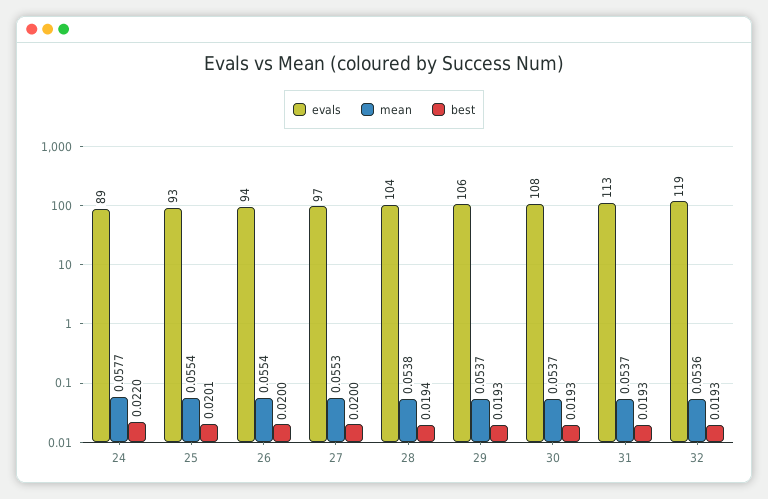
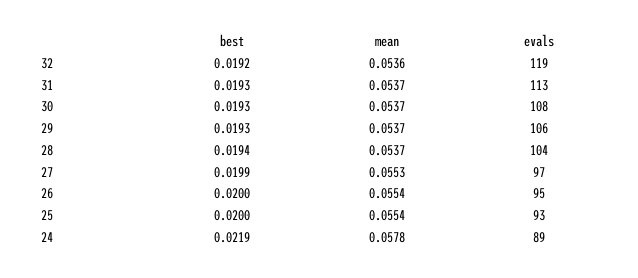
mean, 24: 0.0577 -> 0.0578
best, 24: 0.022 -> 0.0219
best, 25: 0.0201 -> 0.02
evals, 26: 94 -> 95
best, 27: 0.02 -> 0.0199
mean, 28: 0.0538 -> 0.0537
best, 32: 0.0193 -> 0.0192

